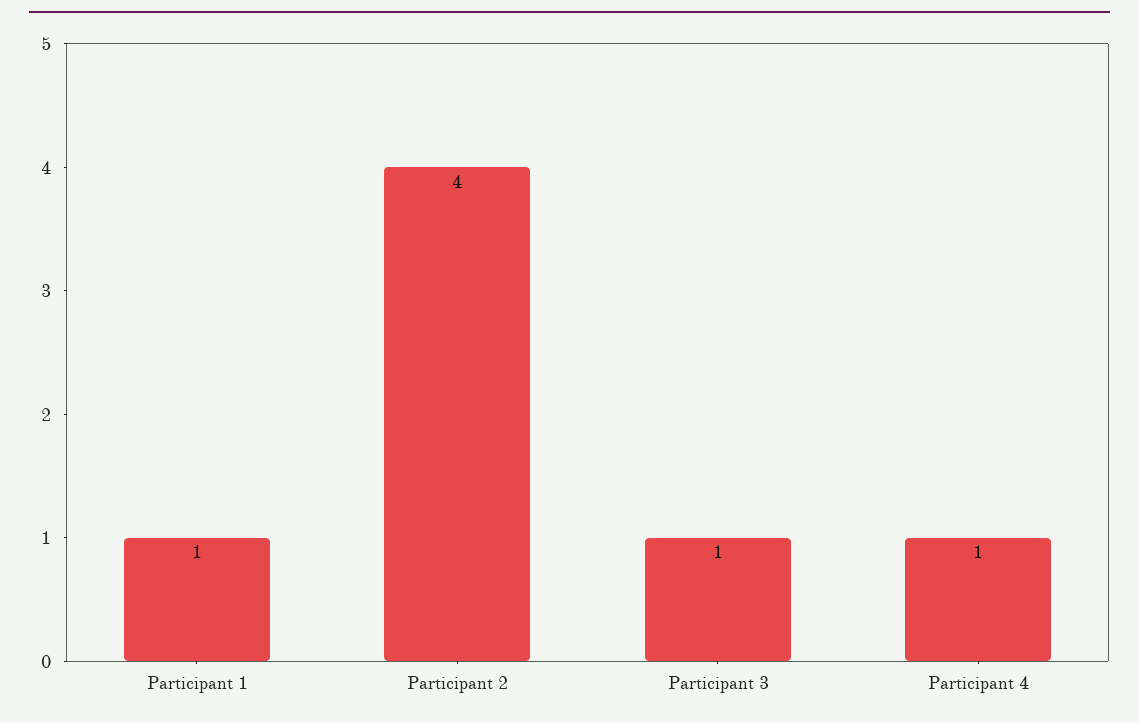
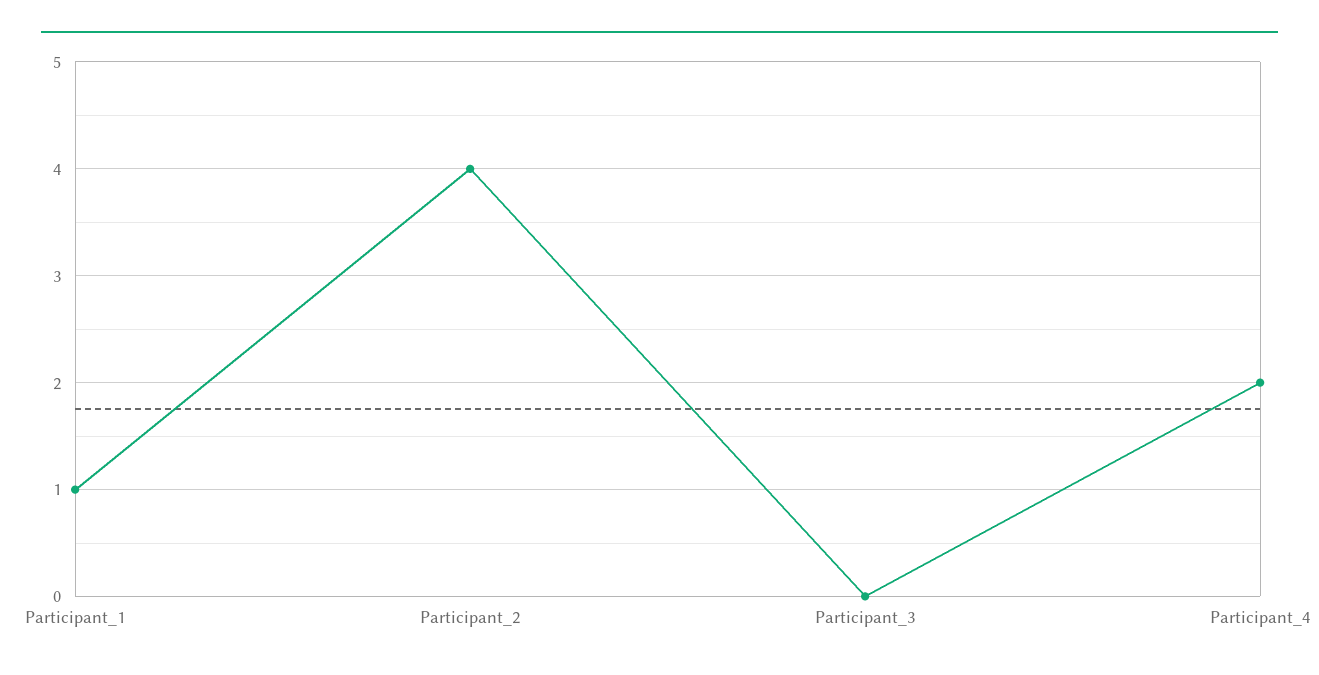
Participant 3: 1 -> 0
Participant 4: 1 -> 2

